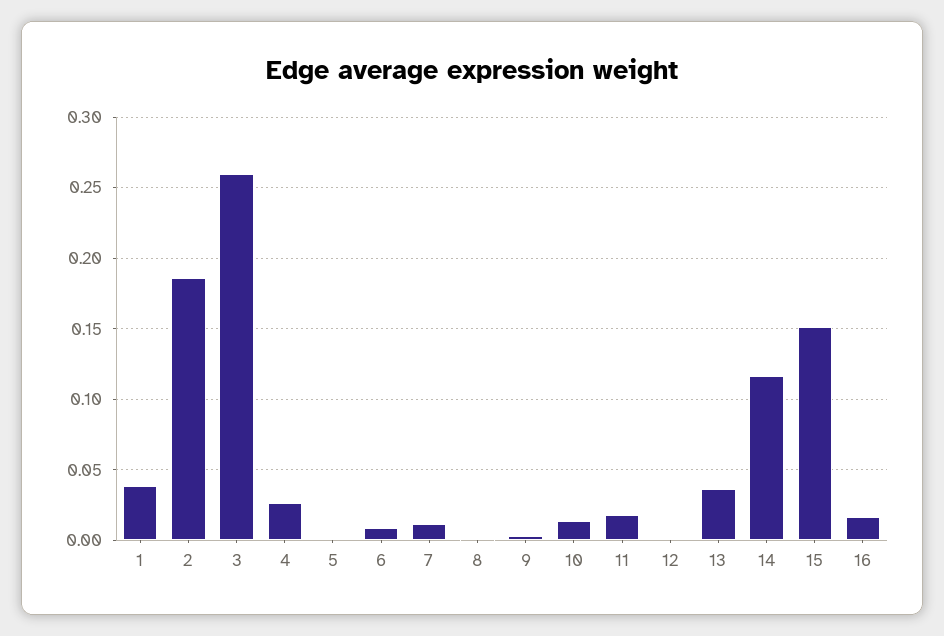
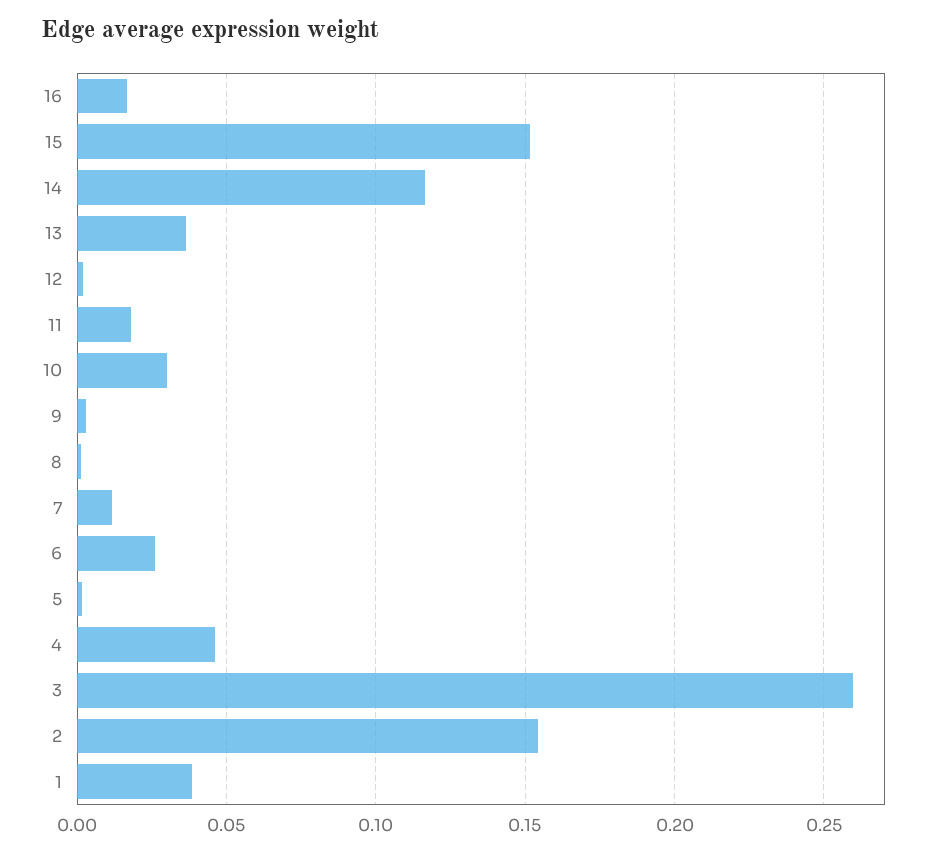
2: 0.185 -> 0.155
4: 0.025 -> 0.045
6: 0.01 -> 0.025
10: 0.015 -> 0.03

